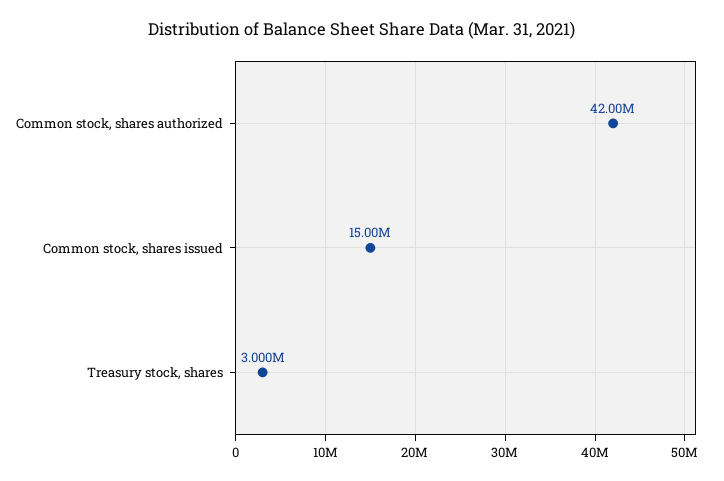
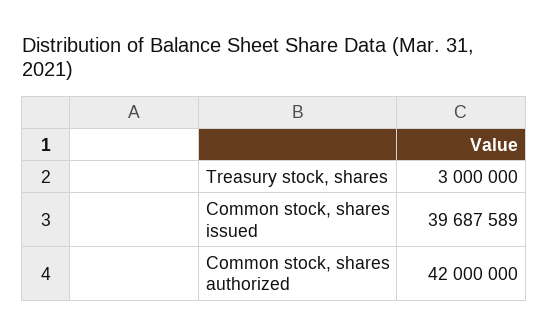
Common stock, shares issued: 15000000 -> 39687589

